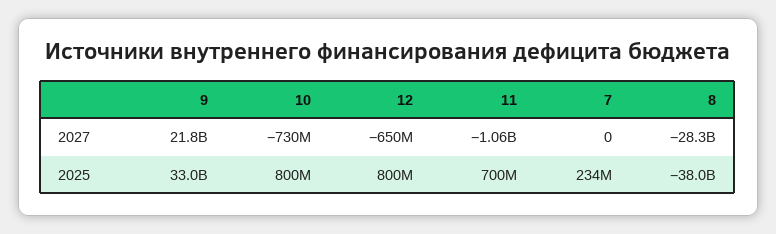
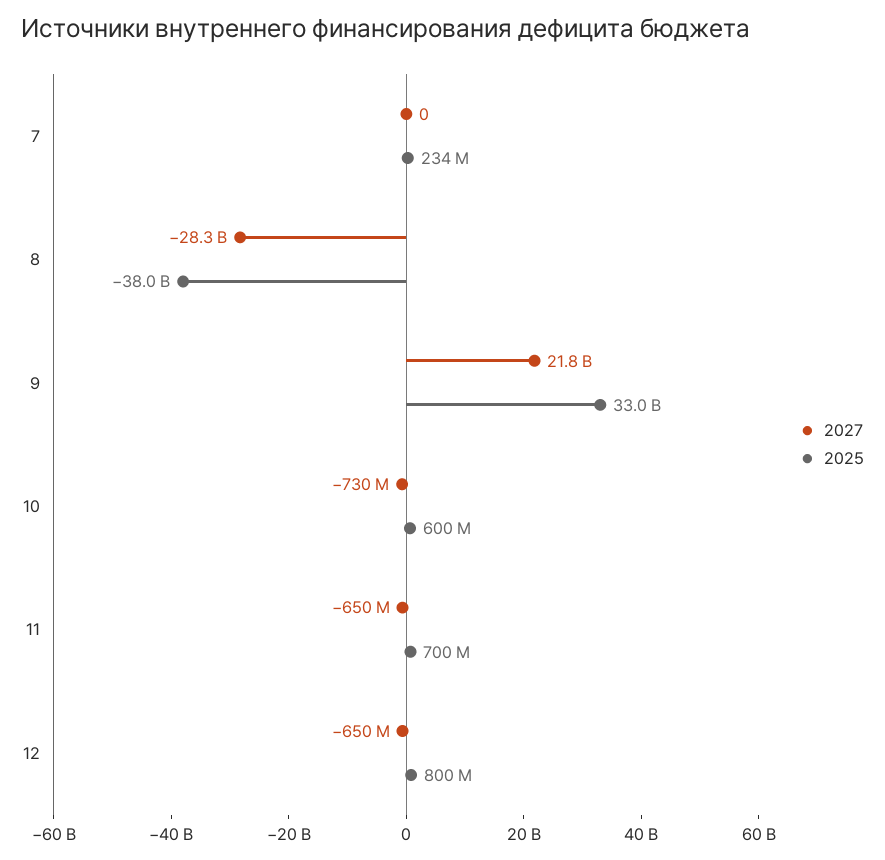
2027, 11: -1060000000 -> -650000000
2025, 10: 800000000 -> 600000000

